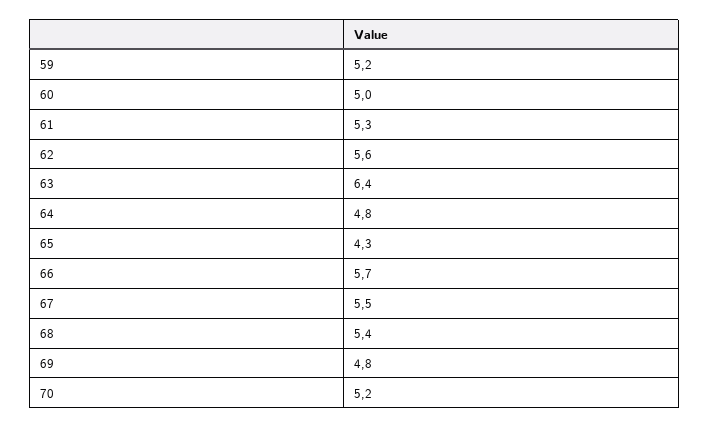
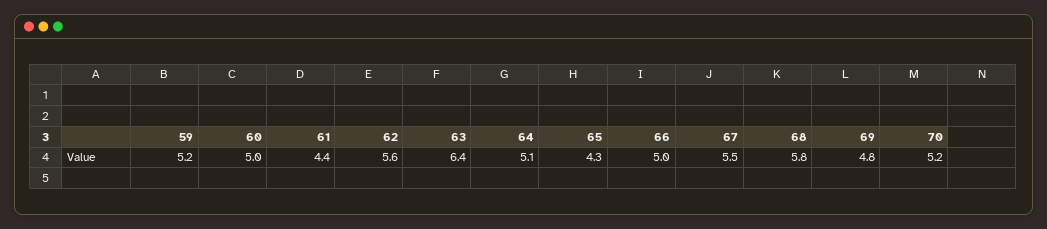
61: 5.3 -> 4.4
64: 4.8 -> 5.1
66: 5.7 -> 5
68: 5.4 -> 5.8

